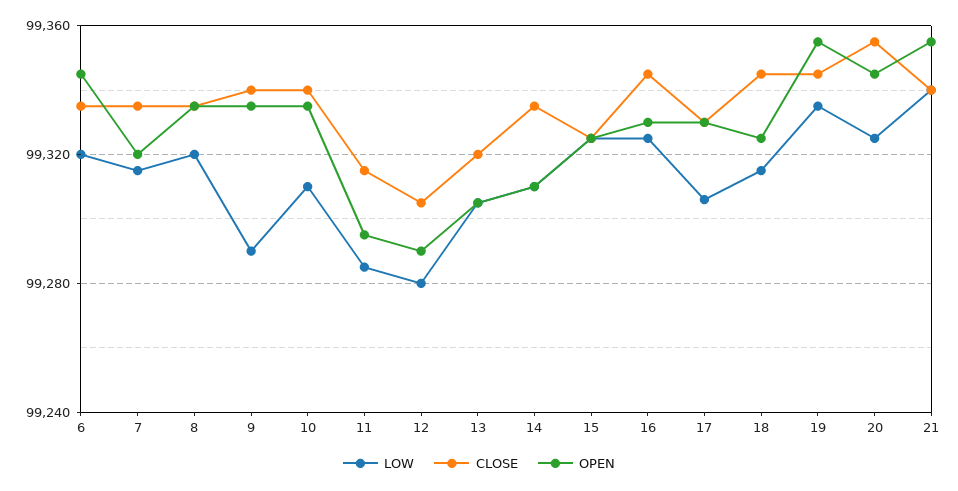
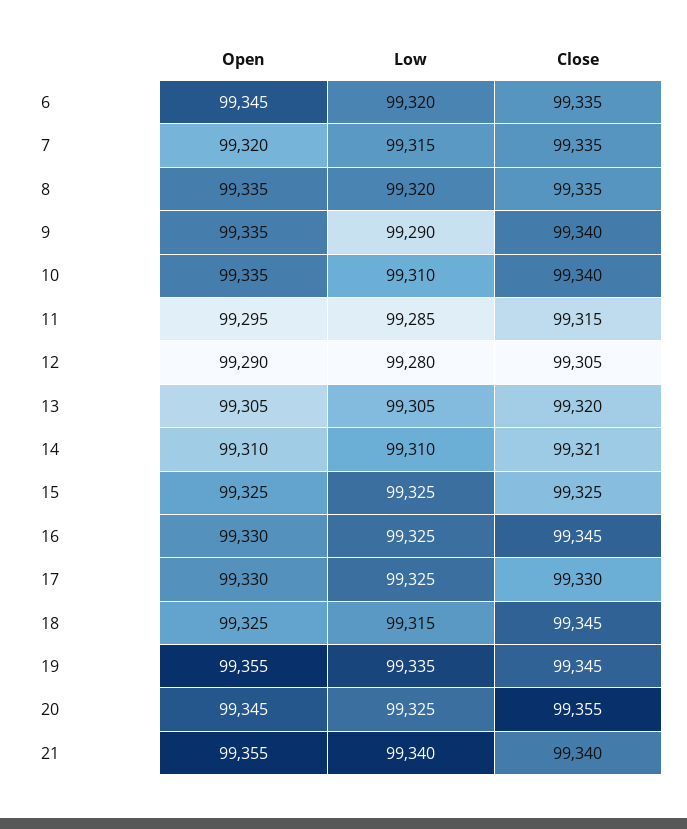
CLOSE, 14: 99335 -> 99321
LOW, 17: 99305 -> 99325

